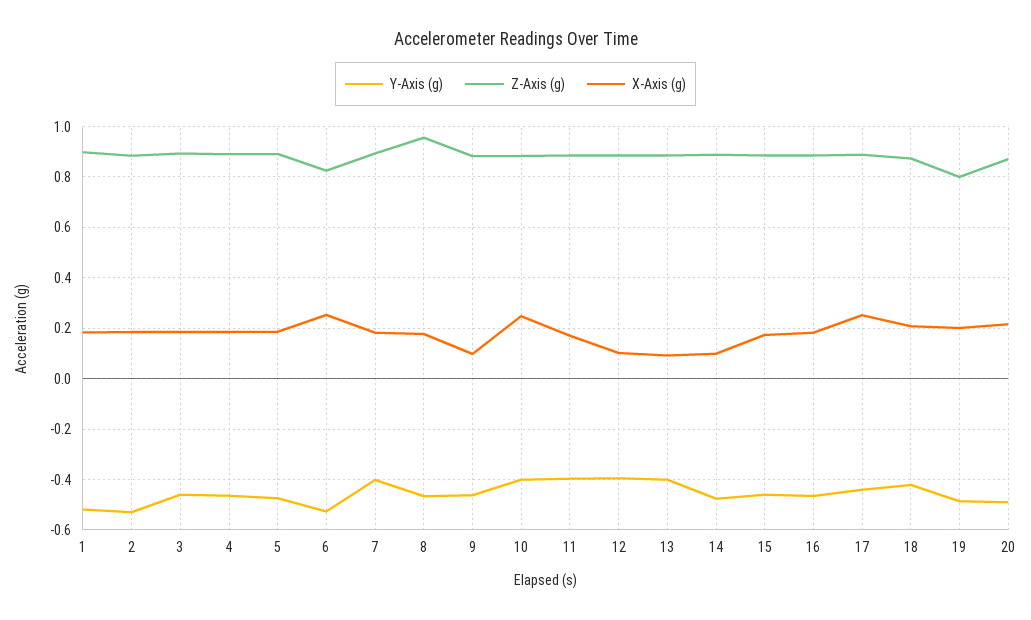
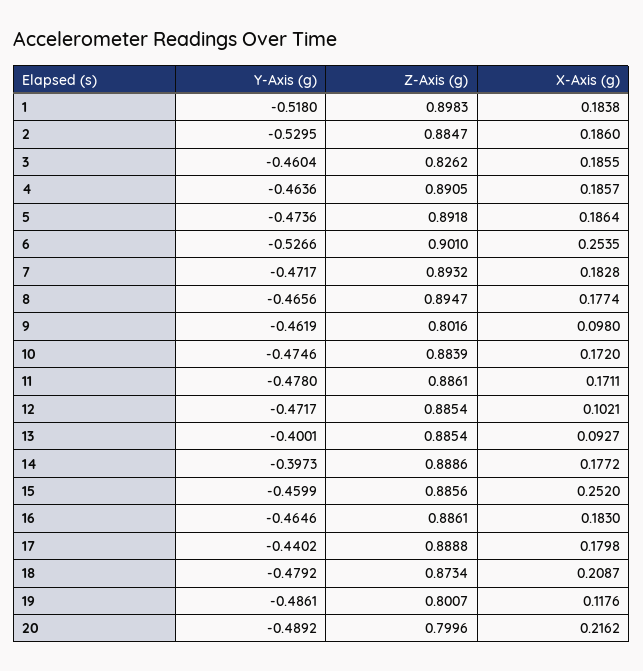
Z-Axis (g), 3: 0.9 -> 0.8262
Z-Axis (g), 6: 0.825 -> 0.901
Y-Axis (g), 7: -0.4 -> -0.4717
Z-Axis (g), 8: 0.95 -> 0.8947
Z-Axis (g), 9: 0.875 -> 0.8016
Y-Axis (g), 10: -0.4 -> -0.4746
X-Axis (g), 10: 0.25 -> 0.172
Y-Axis (g), 11: -0.4 -> -0.478
Y-Axis (g), 12: -0.4 -> -0.4717
Y-Axis (g), 14: -0.475 -> -0.3973
X-Axis (g), 14: 0.1 -> 0.1772
X-Axis (g), 15: 0.175 -> 0.252
X-Axis (g), 17: 0.25 -> 0.1798
Y-Axis (g), 18: -0.425 -> -0.4792
X-Axis (g), 19: 0.2 -> 0.1176
Z-Axis (g), 20: 0.875 -> 0.7996

